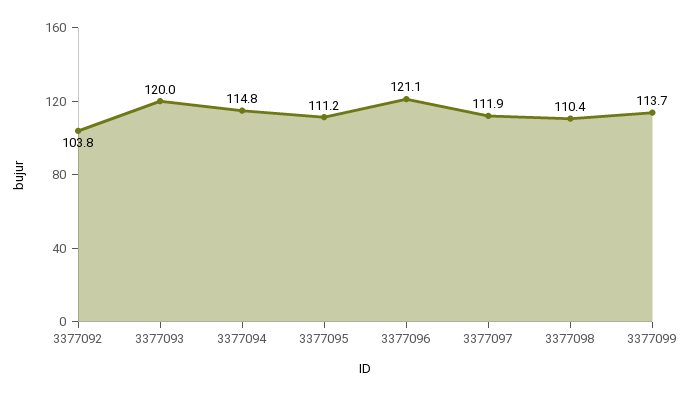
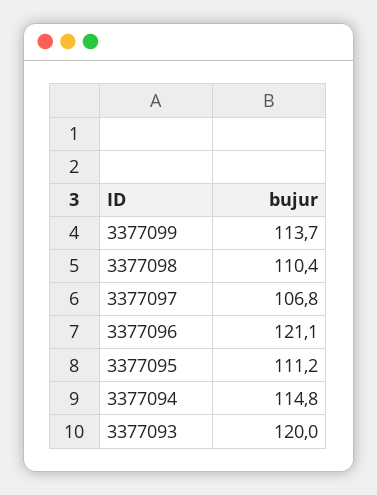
3377092: 103.8 -> none
3377097: 111.9 -> 106.8

